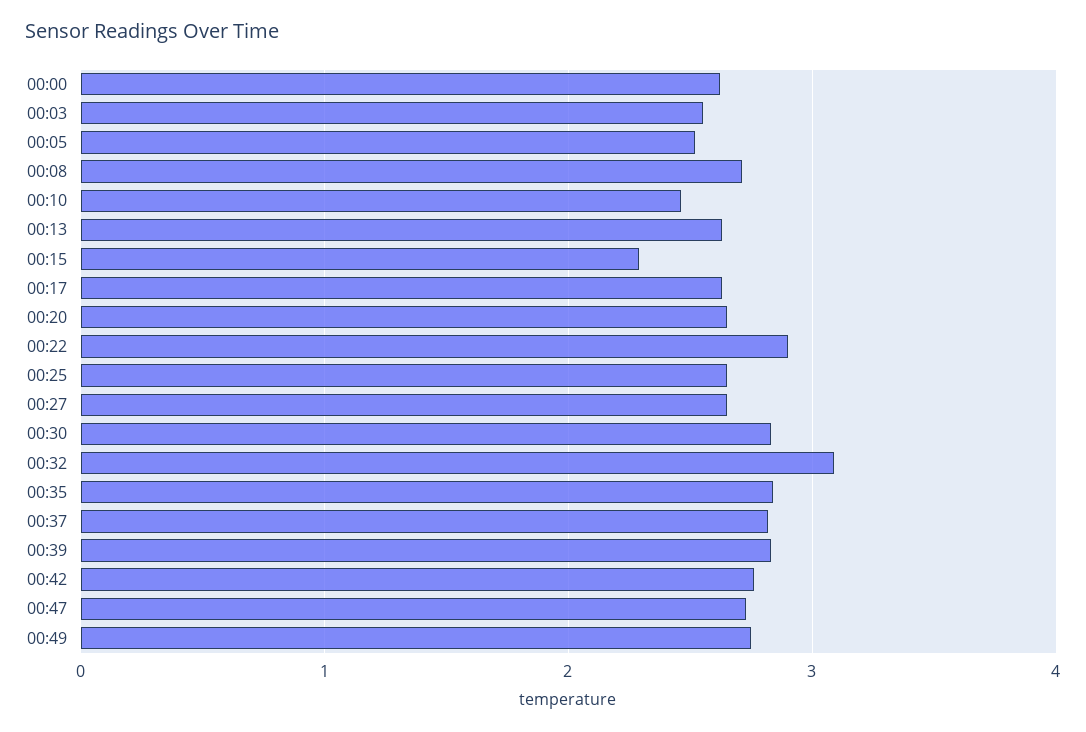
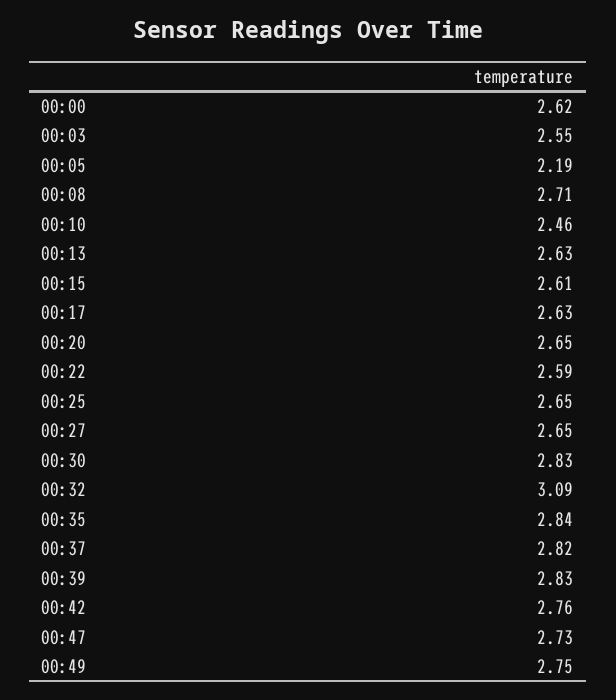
00:05: 2.5 -> 2.19
00:15: 2.3 -> 2.61
00:22: 2.9 -> 2.59

